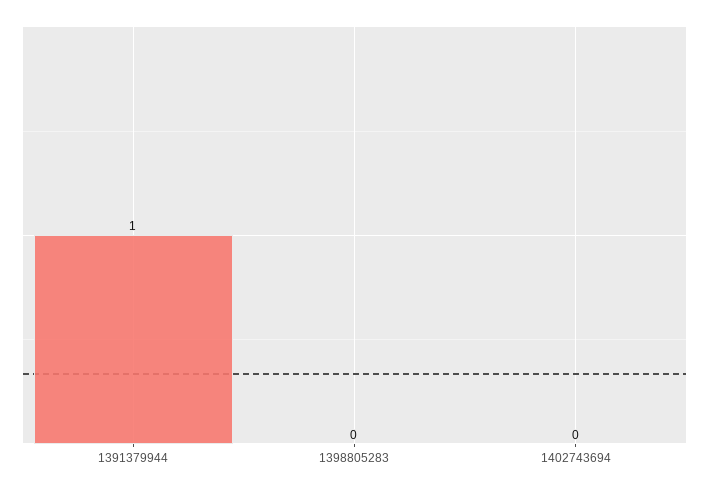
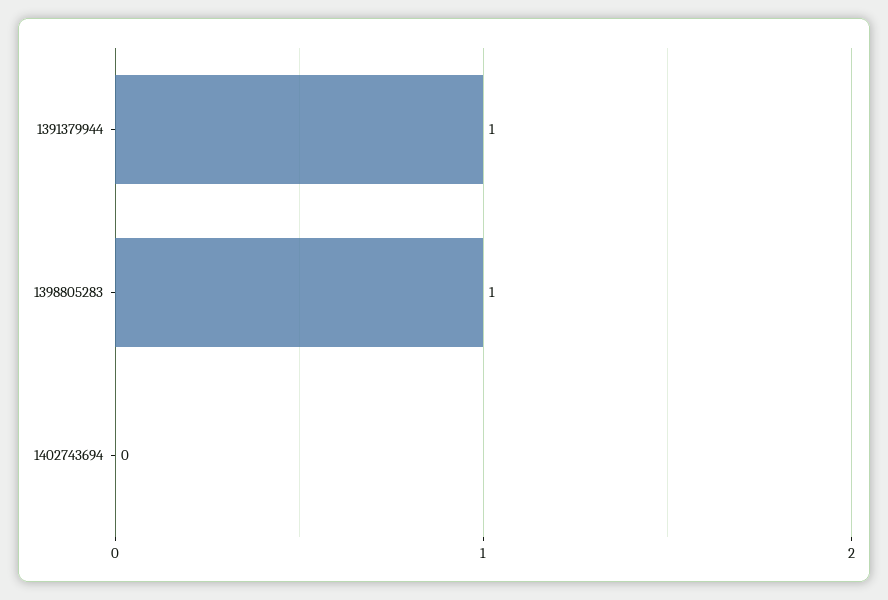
1398805283: 0 -> 1

